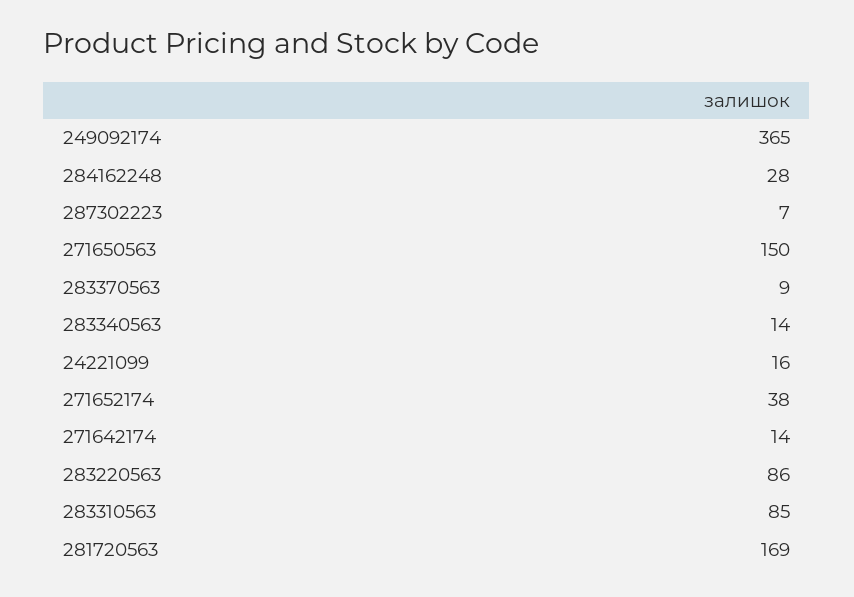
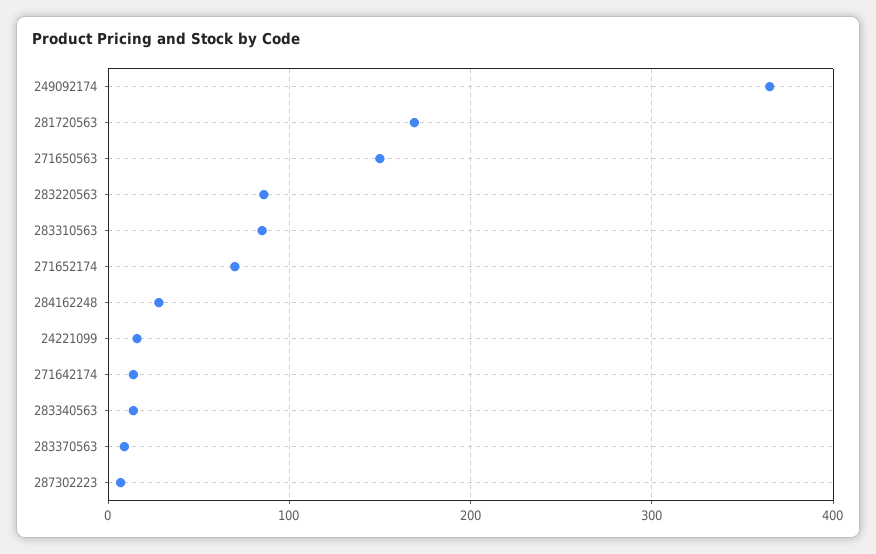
271652174: 38 -> 70

